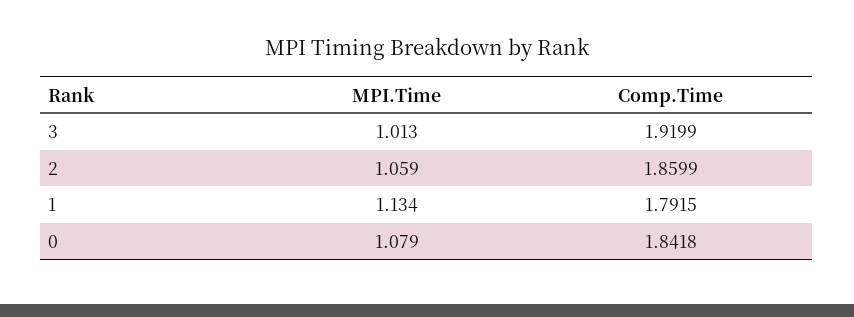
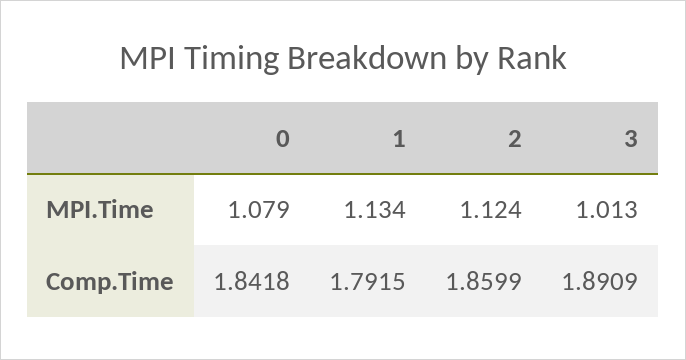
Comp.Time, 3: 1.9199 -> 1.8909
MPI.Time, 2: 1.059 -> 1.124

